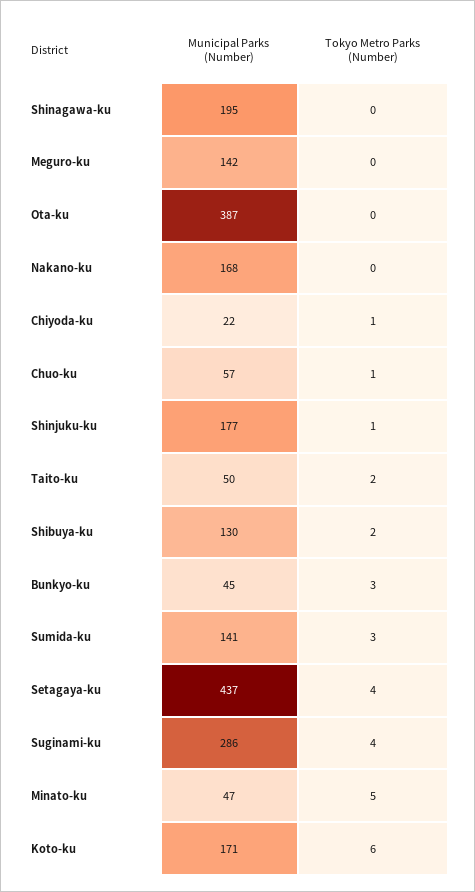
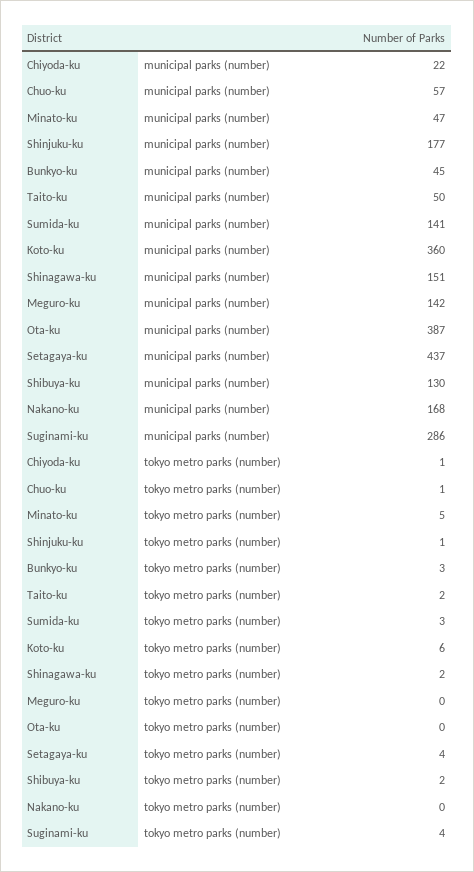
Municipal Parks (Number), Shinagawa-ku: 195 -> 151
Tokyo Metro Parks (Number), Shinagawa-ku: 0 -> 2
Municipal Parks (Number), Koto-ku: 171 -> 360

